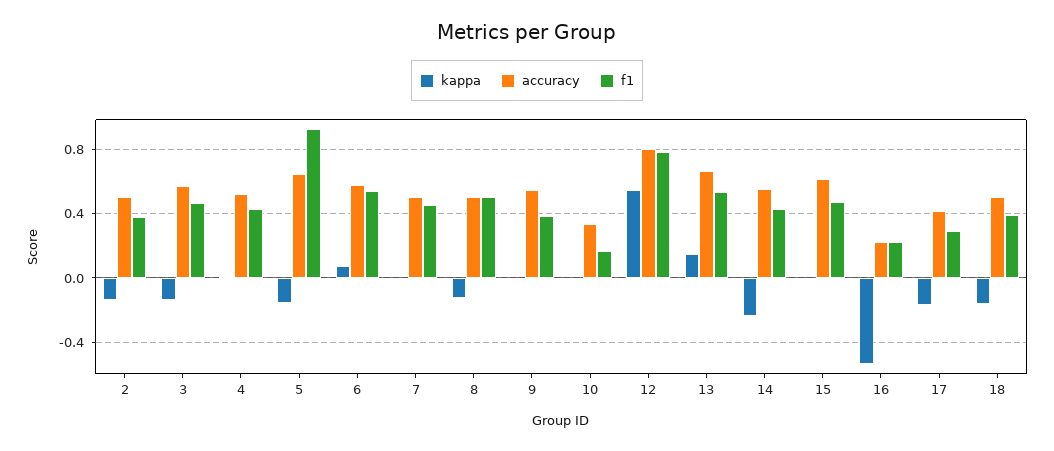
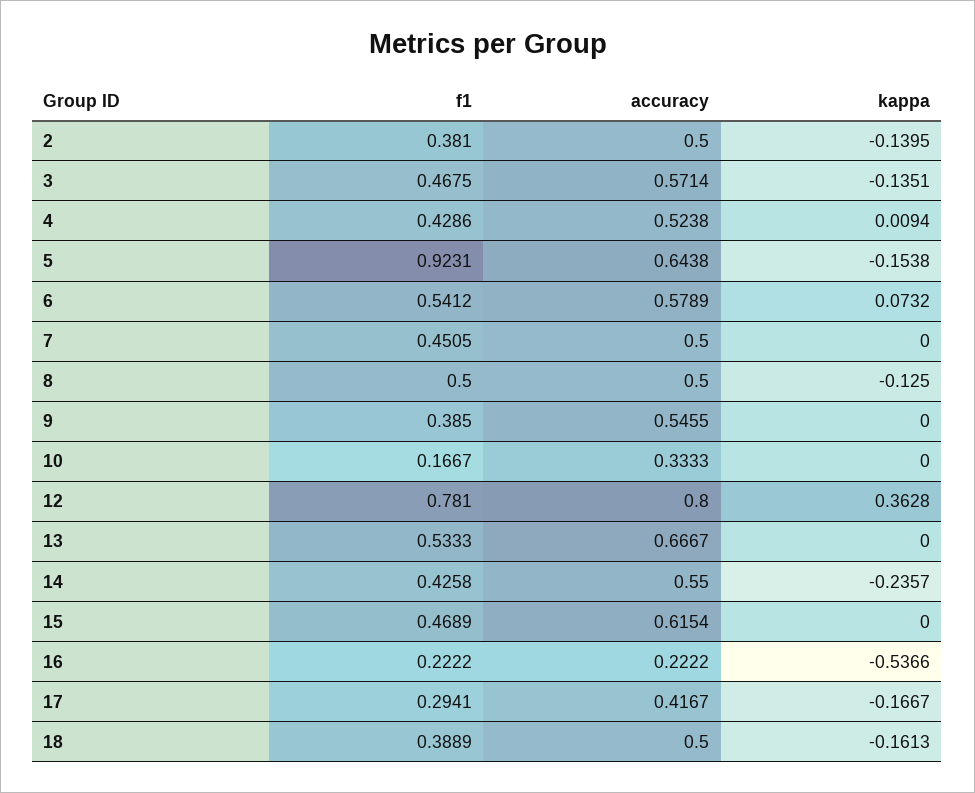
kappa, 12: 0.55 -> 0.3628
kappa, 13: 0.15 -> 0

